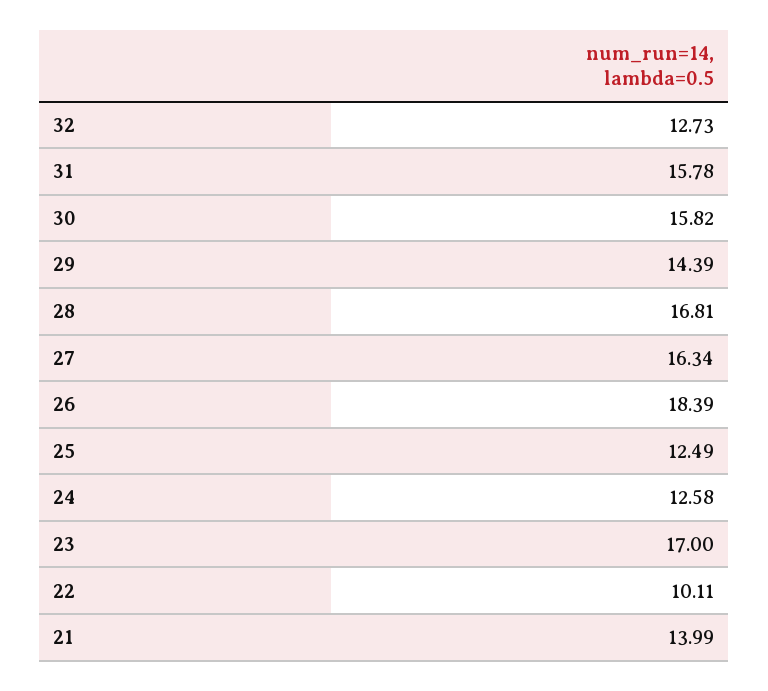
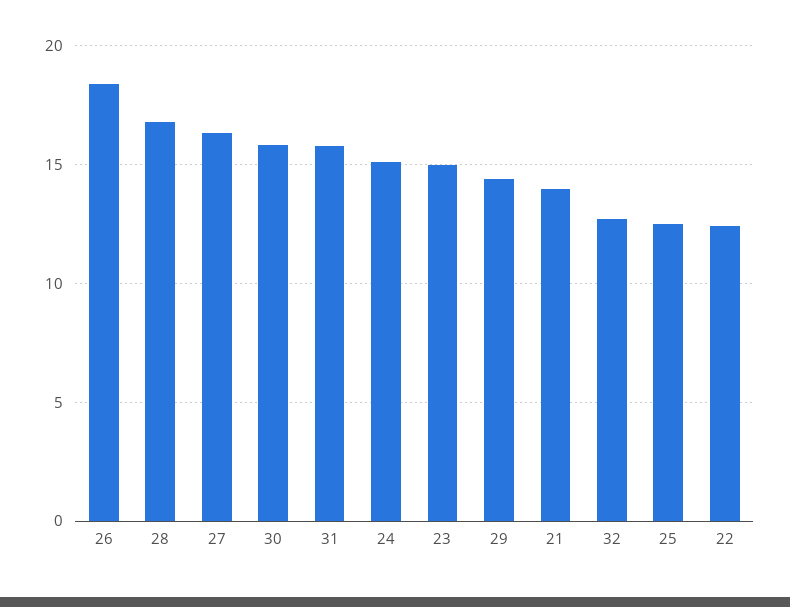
24: 12.58 -> 15
23: 17 -> 15
22: 10.11 -> 12.5

